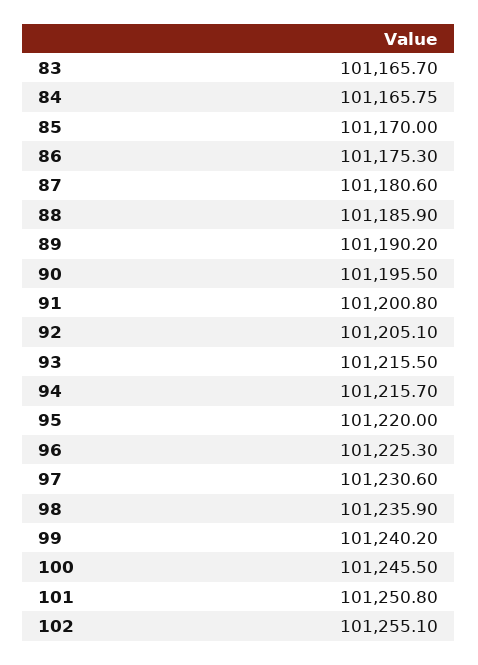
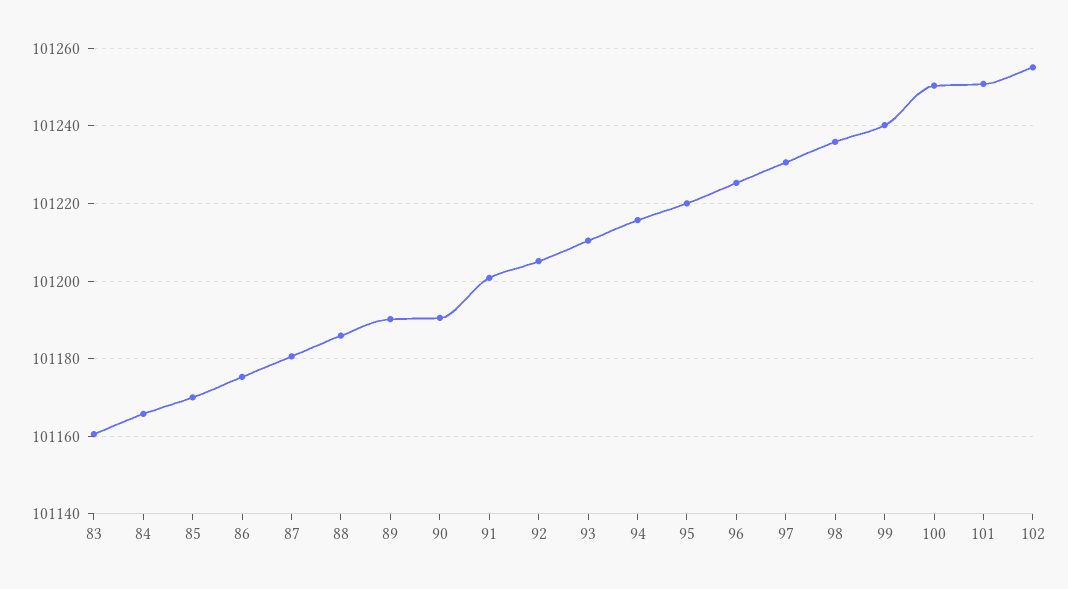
83: 101165.7 -> 101160
90: 101195.5 -> 101190
93: 101215.5 -> 101210
100: 101245.5 -> 101250

